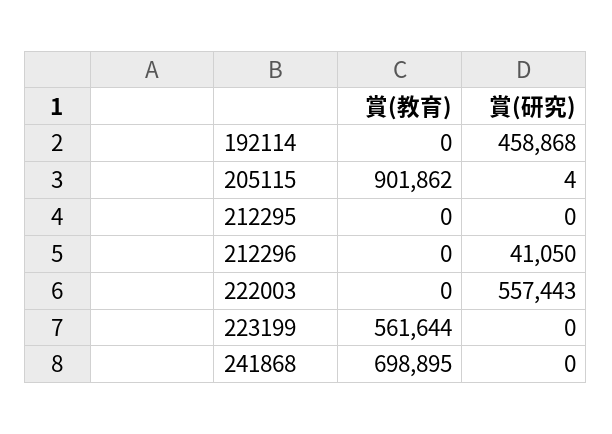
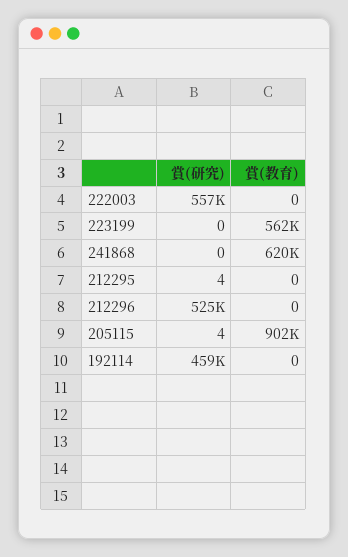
賞(研究), 212295: 0 -> 4
賞(研究), 212296: 41050 -> 525000
賞(教育), 241868: 698895 -> 620000

